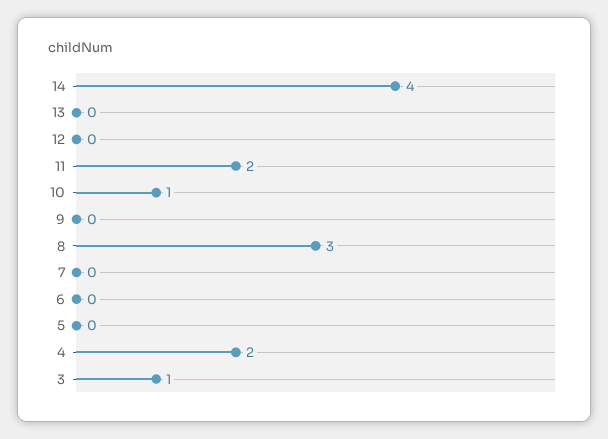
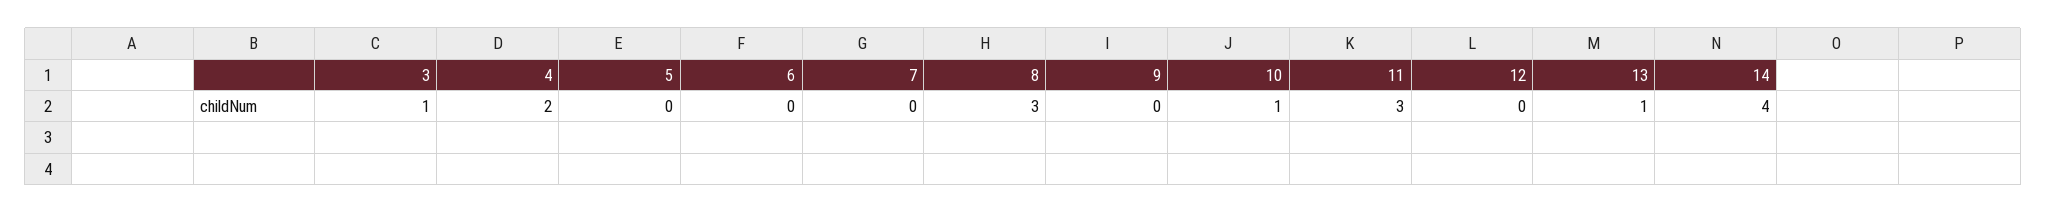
13: 0 -> 1
11: 2 -> 3

